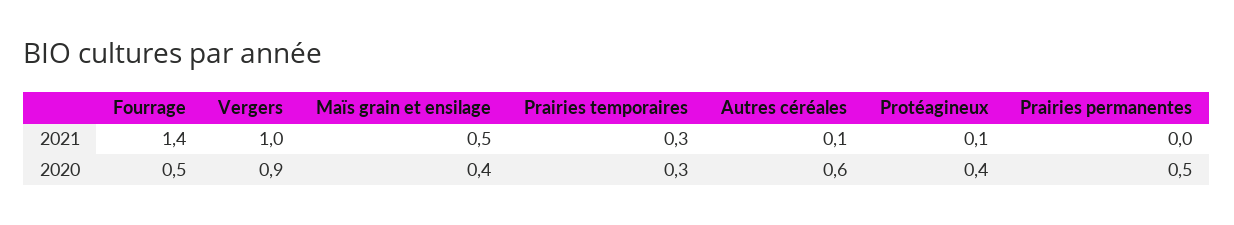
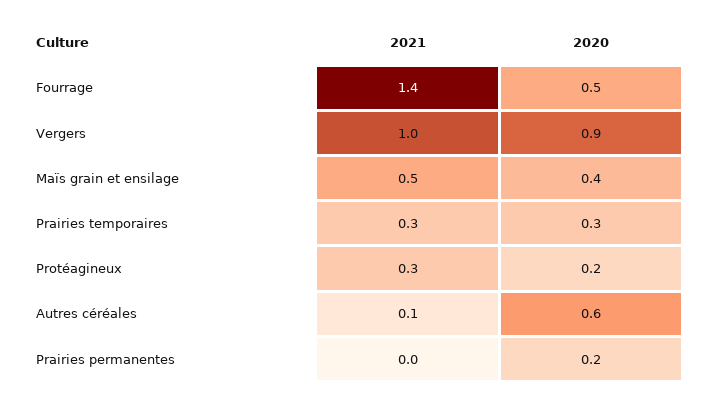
Protéagineux, 2021: 0.1 -> 0.3
Protéagineux, 2020: 0.4 -> 0.2
Prairies permanentes, 2020: 0.5 -> 0.2

